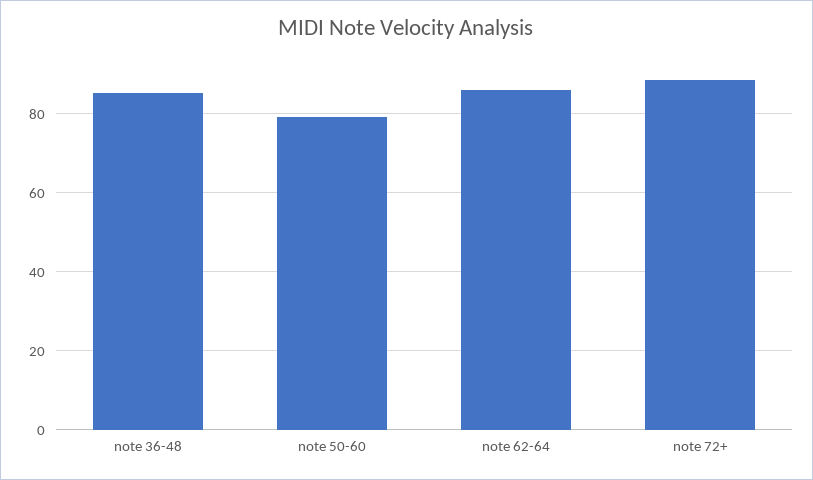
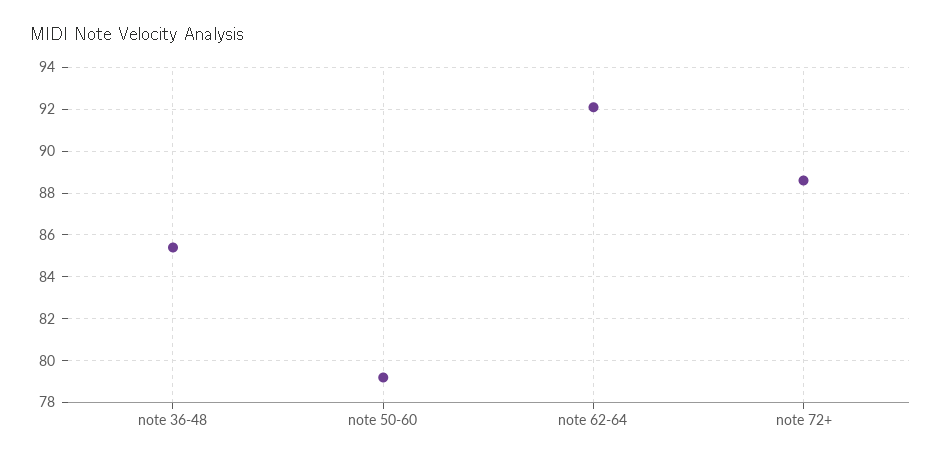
note 62-64: 86 -> 92

